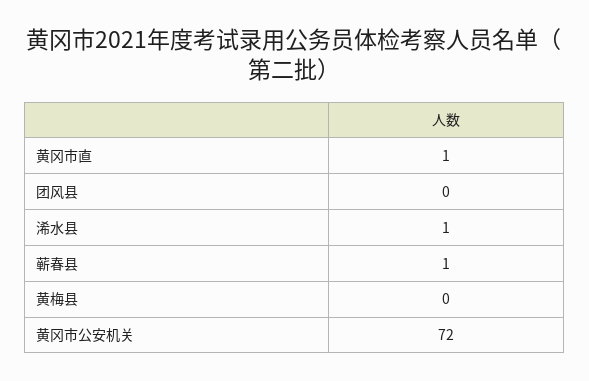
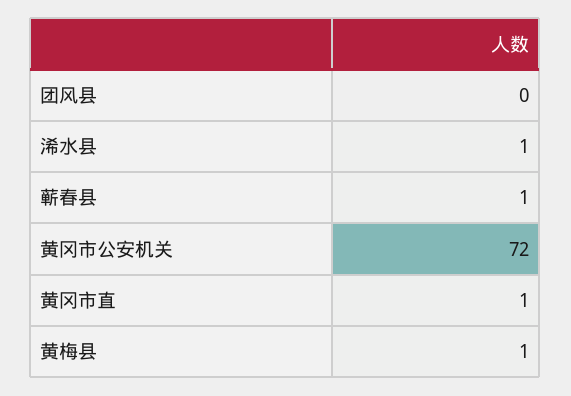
黄梅县: 0 -> 1

